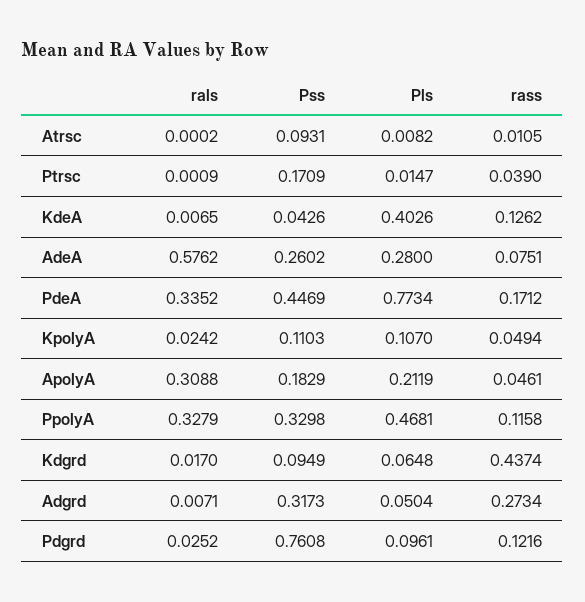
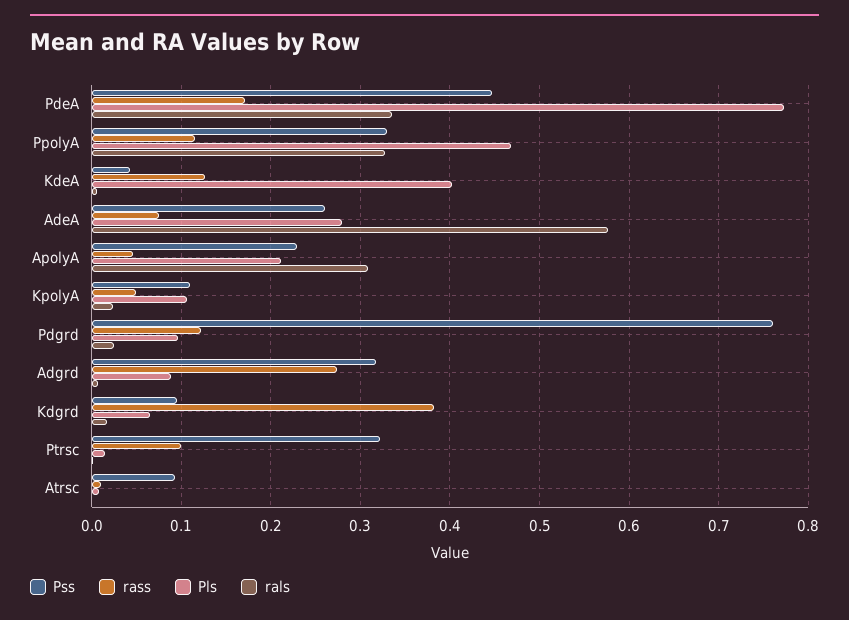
Pss, Ptrsc: 0.1709 -> 0.32
rass, Ptrsc: 0.039 -> 0.1
Pss, ApolyA: 0.1829 -> 0.23
rass, Kdgrd: 0.4374 -> 0.38
Pls, Adgrd: 0.0504 -> 0.09

